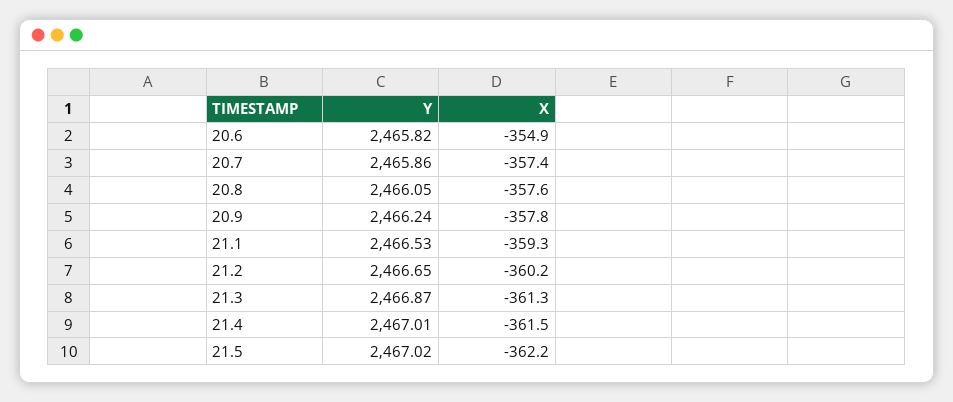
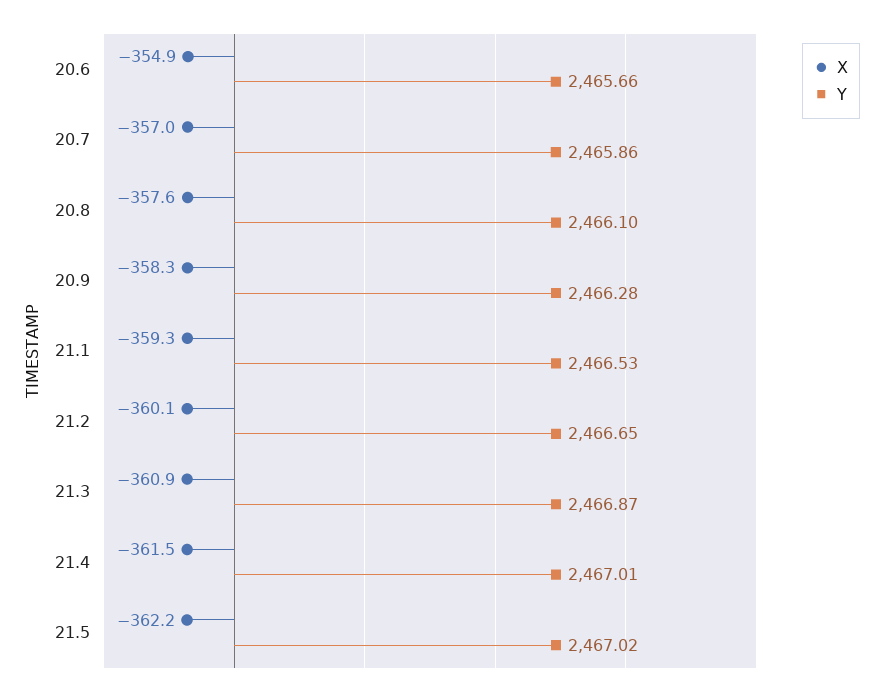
Y, 20.6: 2465.82 -> 2465.66
X, 20.7: -357.4 -> -357
Y, 20.8: 2466.05 -> 2466.1
Y, 20.9: 2466.24 -> 2466.28
X, 20.9: -357.8 -> -358.3
X, 21.2: -360.2 -> -360.1
X, 21.3: -361.3 -> -360.9

